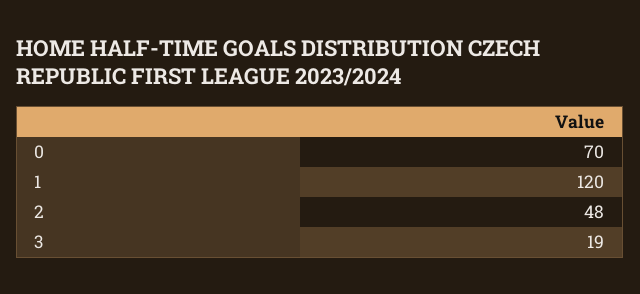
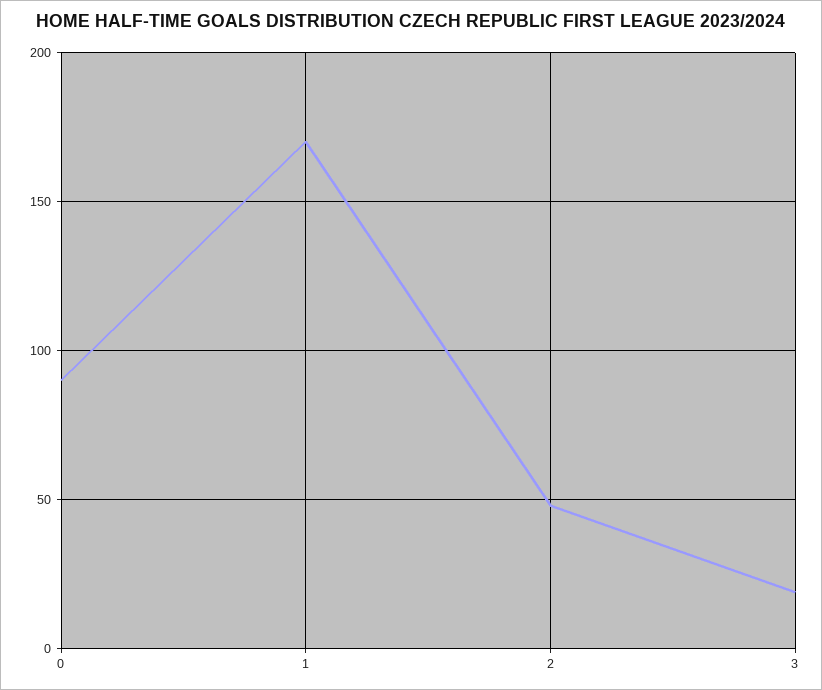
0: 70 -> 90
1: 120 -> 170

